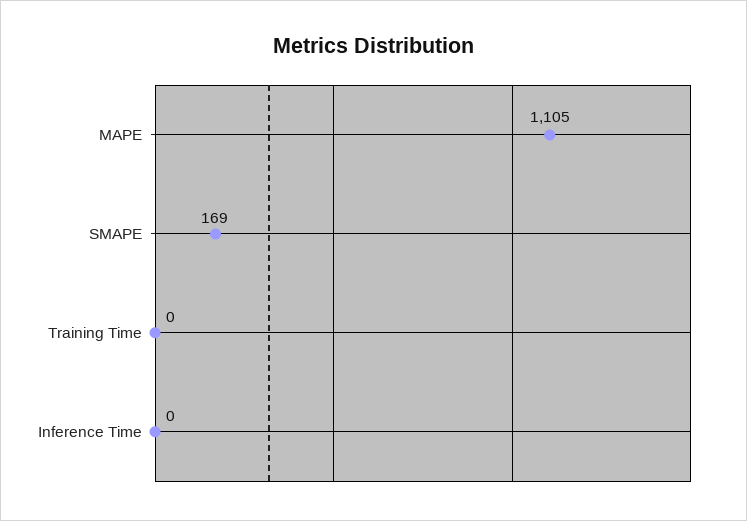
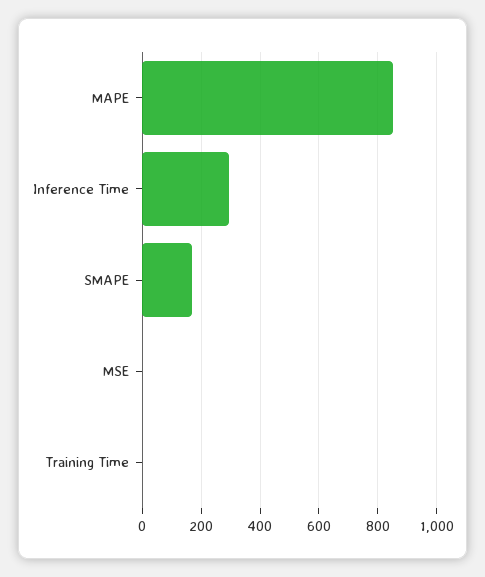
MAPE: 1105 -> 850
Inference Time: 0 -> 300
MSE: none -> 0

